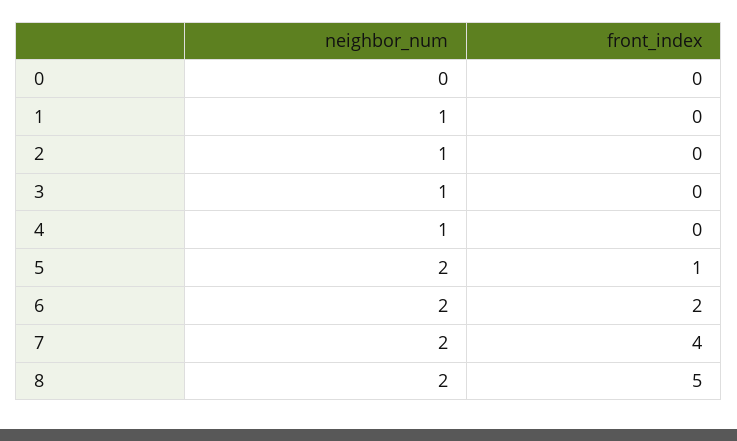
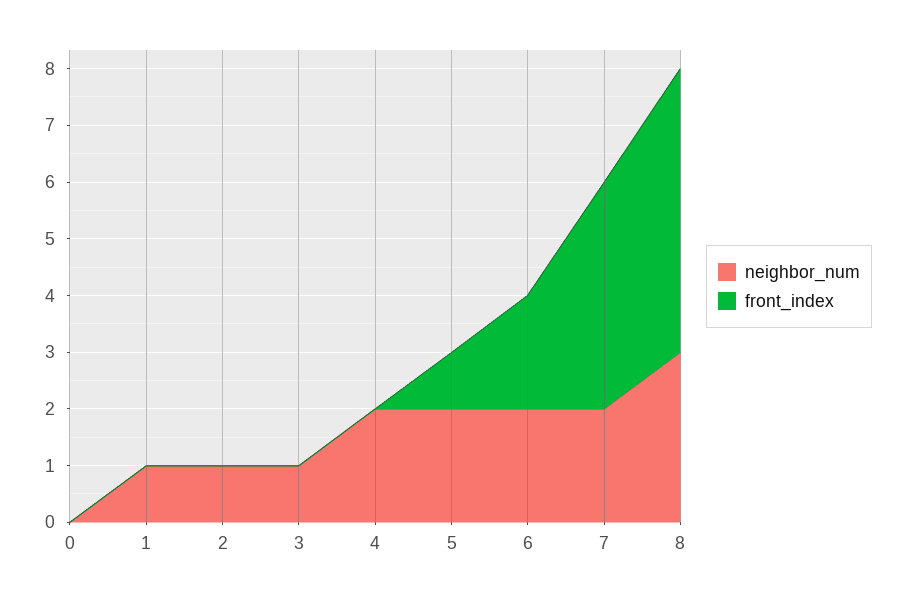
neighbor_num, 4: 1 -> 2
neighbor_num, 8: 2 -> 3

